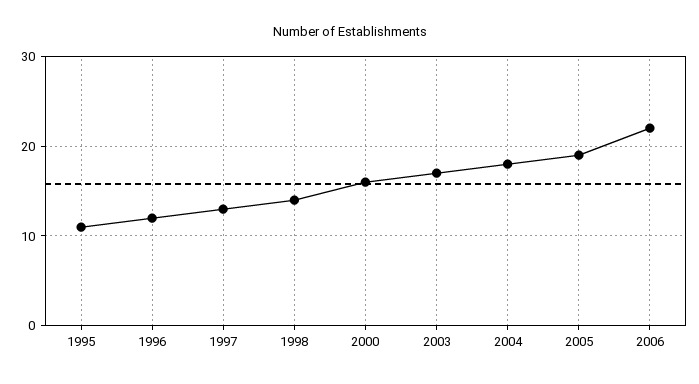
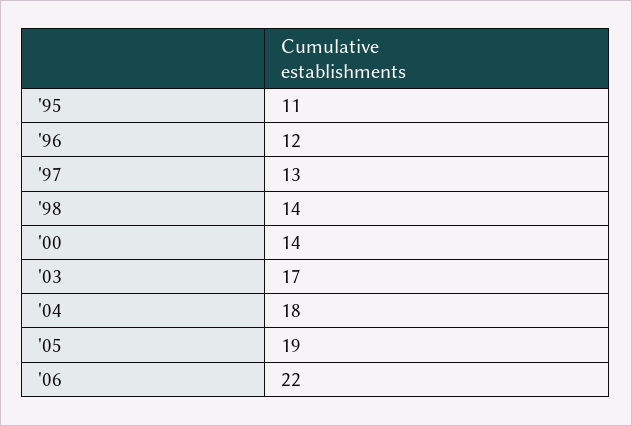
2000: 16 -> 14

